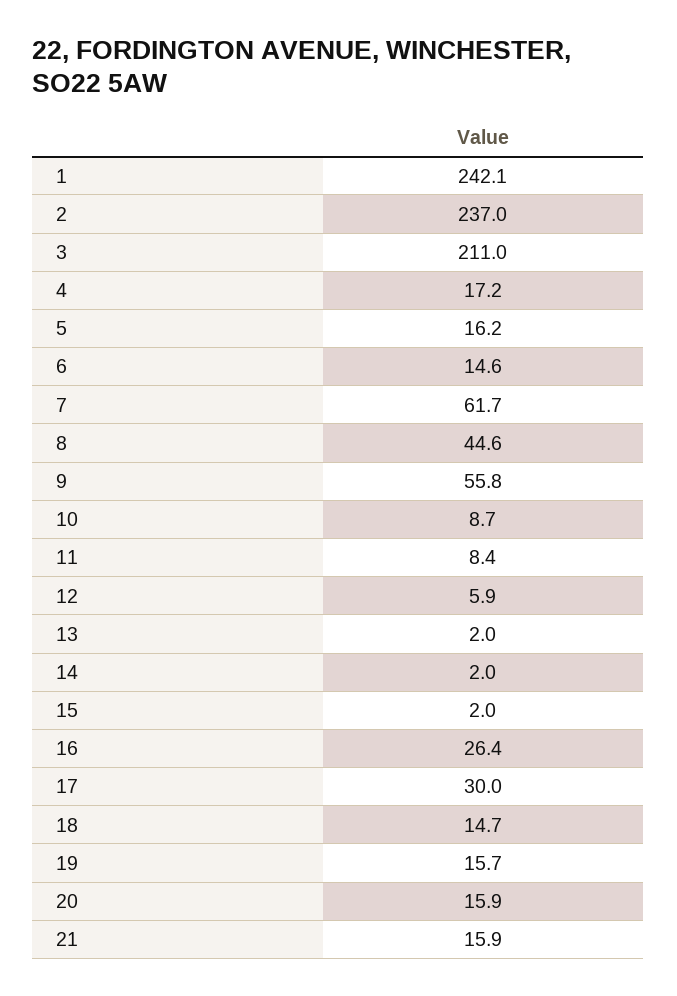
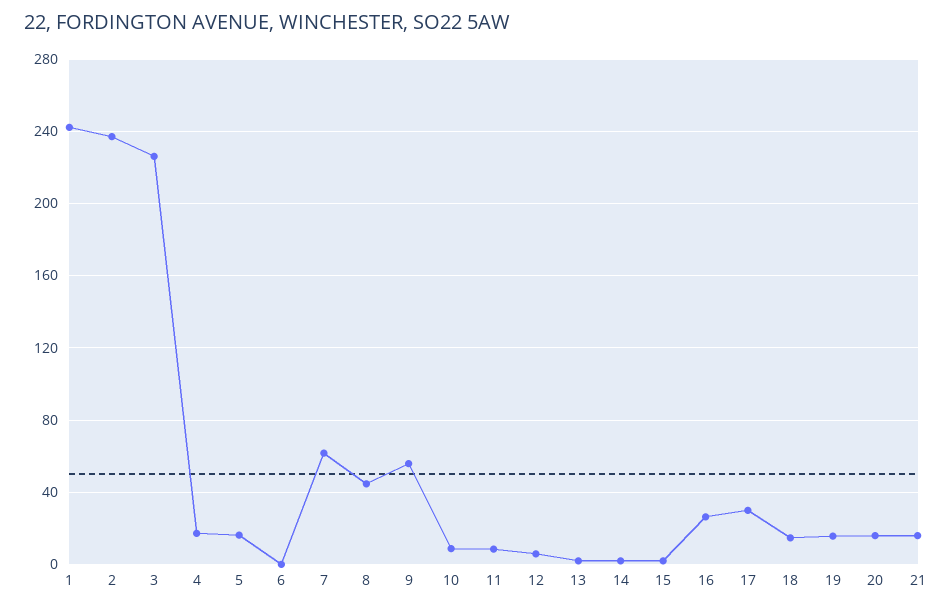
3: 211 -> 225
6: 14.6 -> 0

